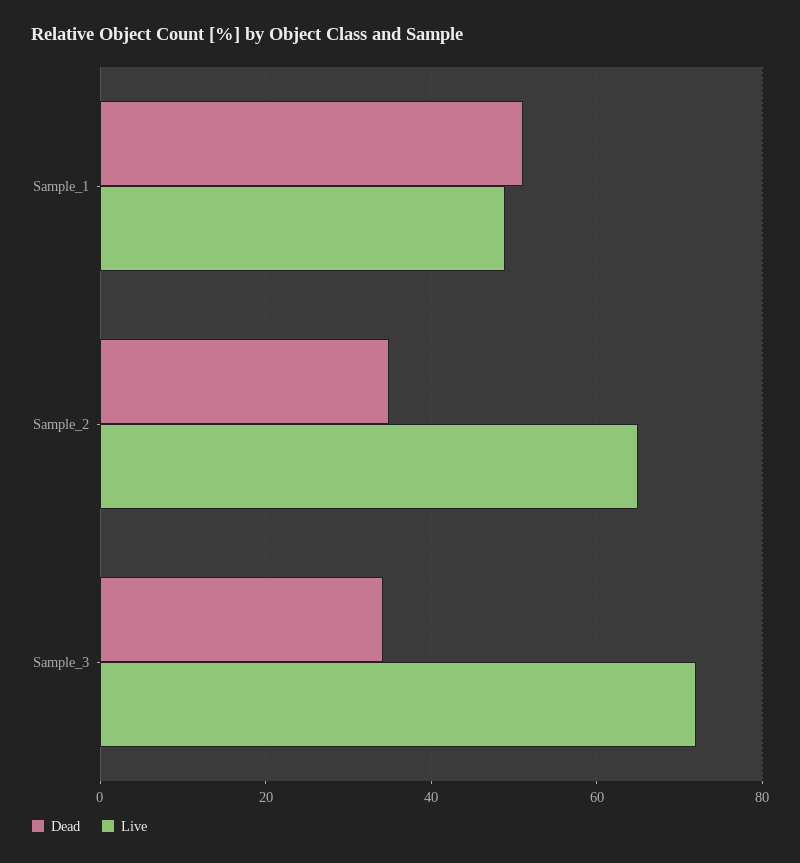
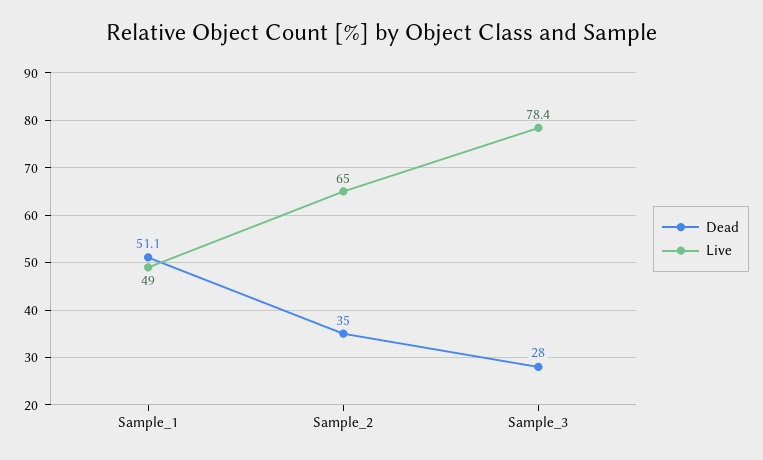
Dead, Sample_3: 34 -> 28
Live, Sample_3: 72 -> 78.4

